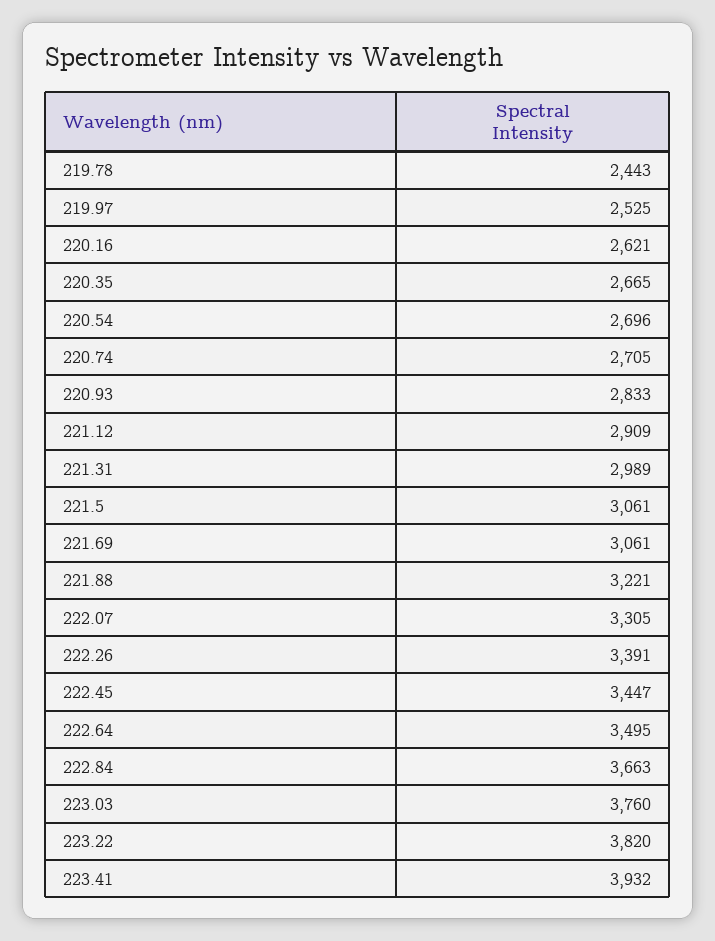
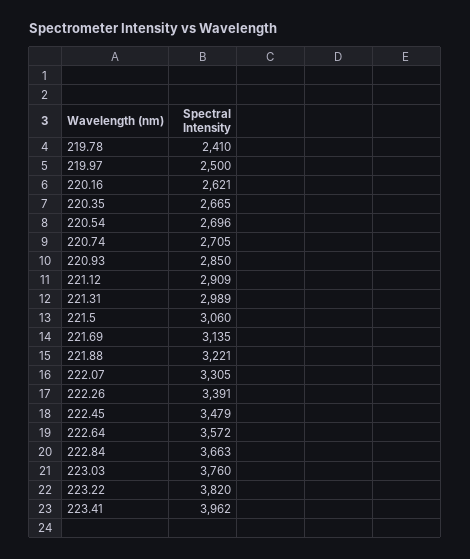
219.78: 2443 -> 2410
219.97: 2525 -> 2500
220.93: 2833 -> 2850
221.5: 3061 -> 3060
221.69: 3061 -> 3135
222.45: 3447 -> 3479
222.64: 3495 -> 3572
223.41: 3932 -> 3962

